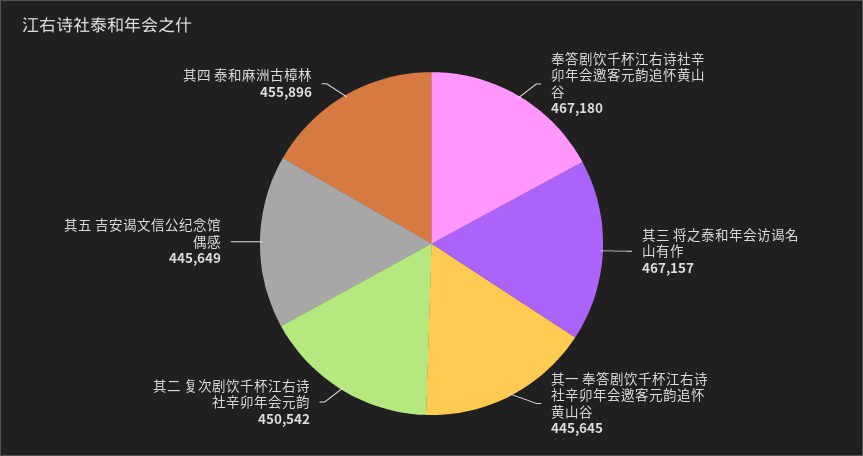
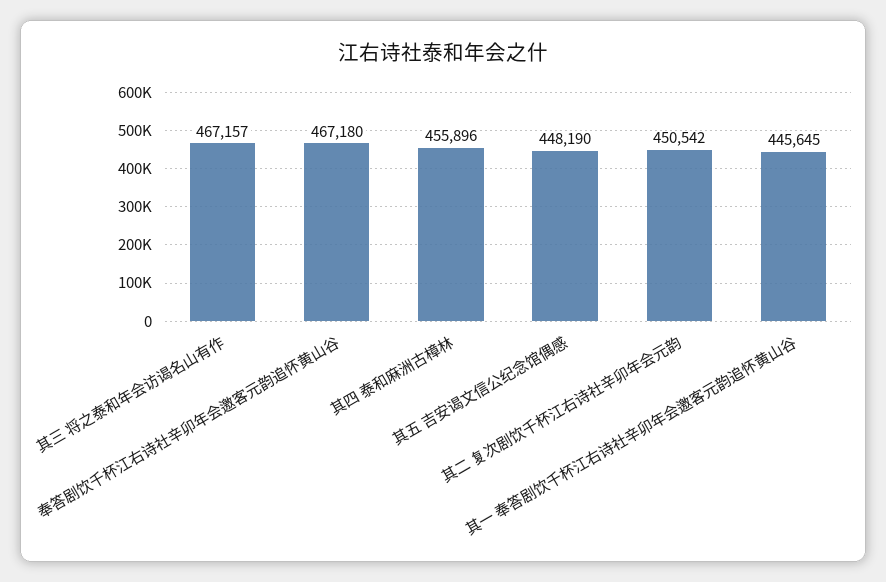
其五 吉安谒文信公纪念馆偶感: 445649 -> 448190

